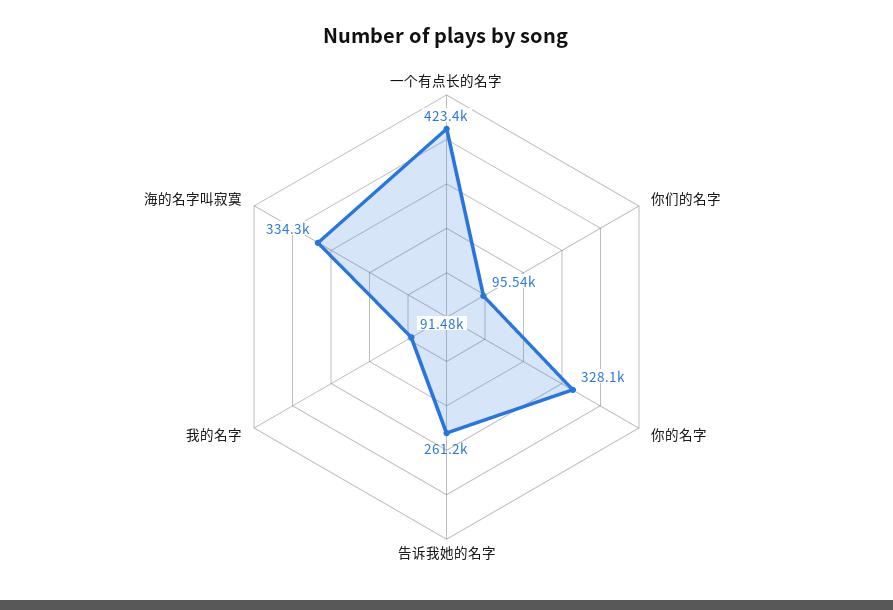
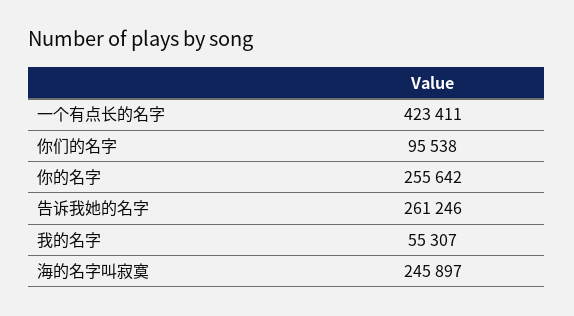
你的名字: 328100 -> 255642
我的名字: 91480 -> 55307
海的名字叫寂寞: 334300 -> 245897

